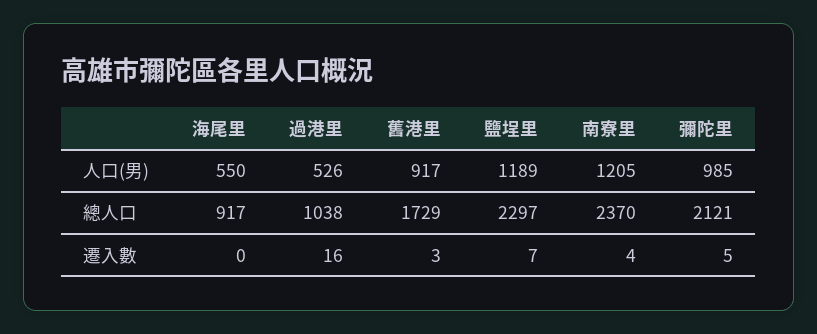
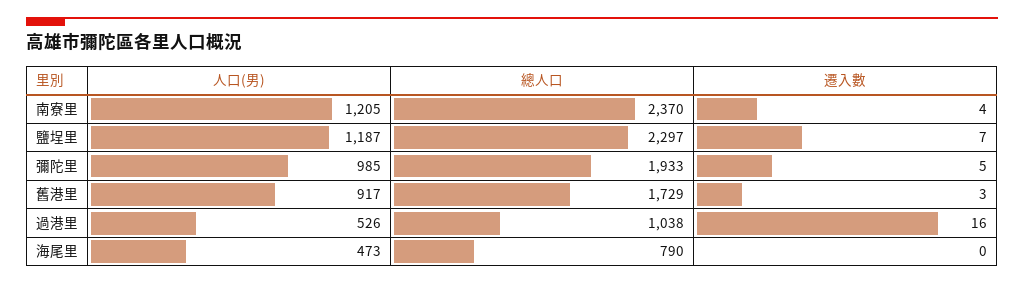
海尾里, 人口(男): 550 -> 473
鹽埕里, 人口(男): 1189 -> 1187
海尾里, 總人口: 917 -> 790
彌陀里, 總人口: 2121 -> 1933

